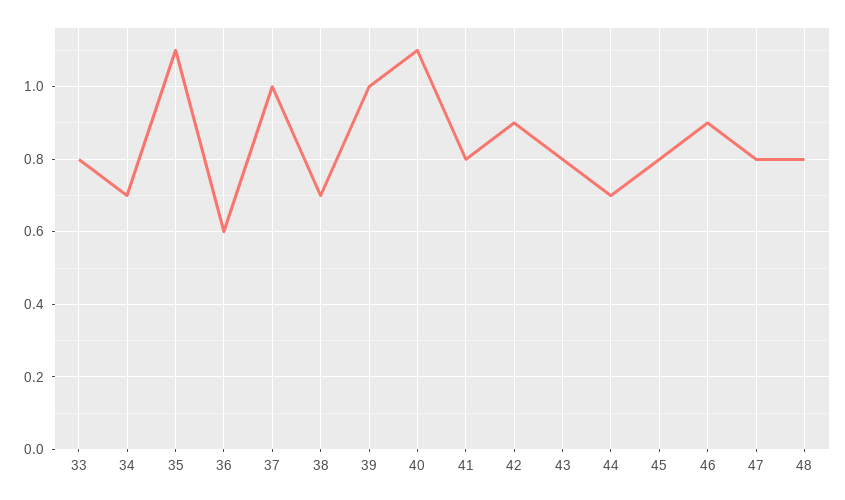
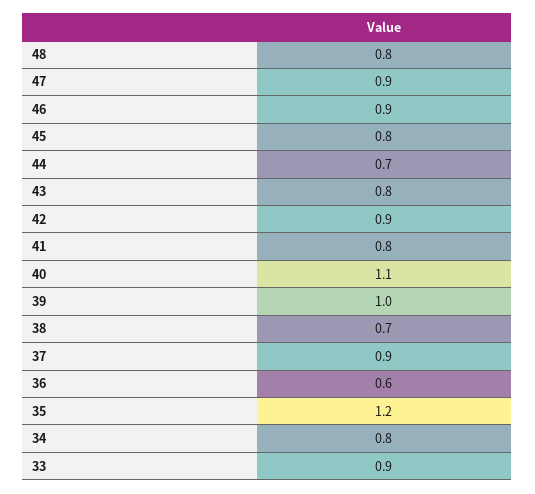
33: 0.8 -> 0.9
34: 0.7 -> 0.8
35: 1.1 -> 1.2
37: 1 -> 0.9
47: 0.8 -> 0.9

